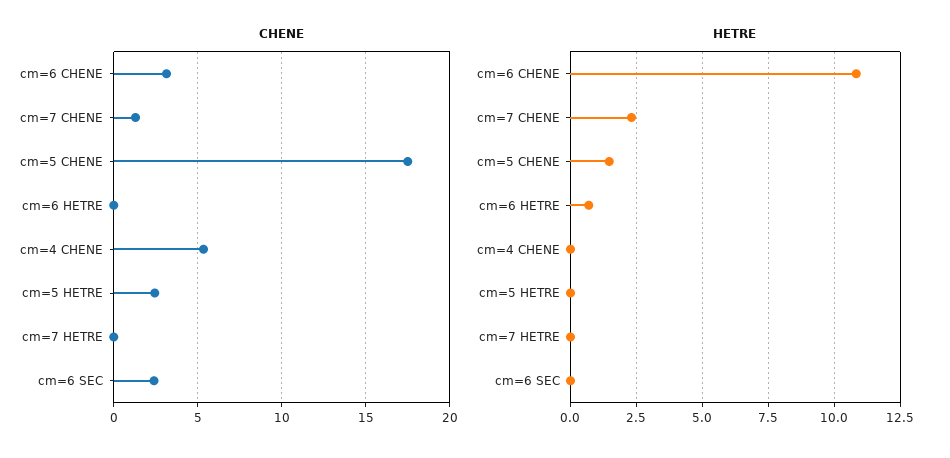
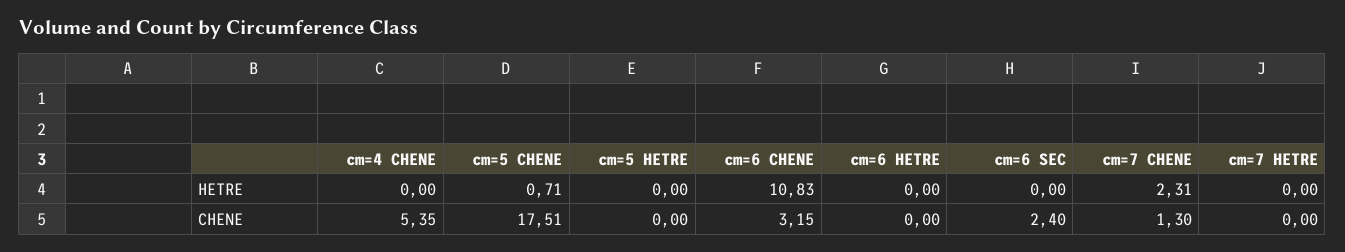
CHENE, cm=5 HETRE: 2.5 -> 0
HETRE, cm=5 CHENE: 1.5 -> 0.71
HETRE, cm=6 HETRE: 0.75 -> 0

